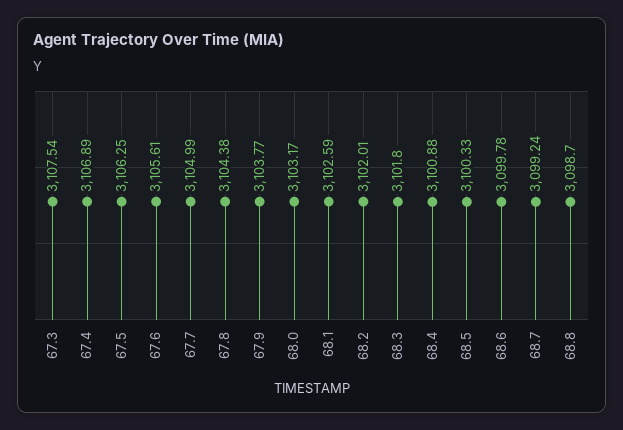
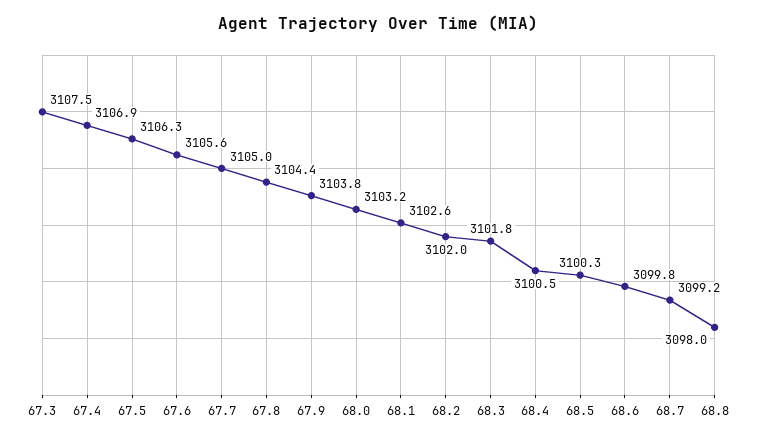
68.4: 3100.88 -> 3100.5
68.8: 3098.7 -> 3098

